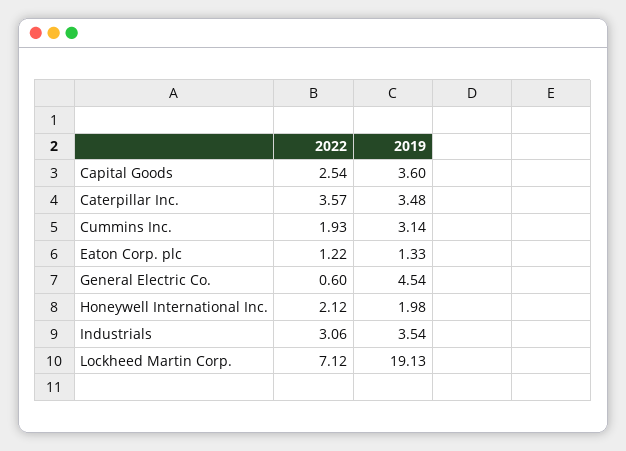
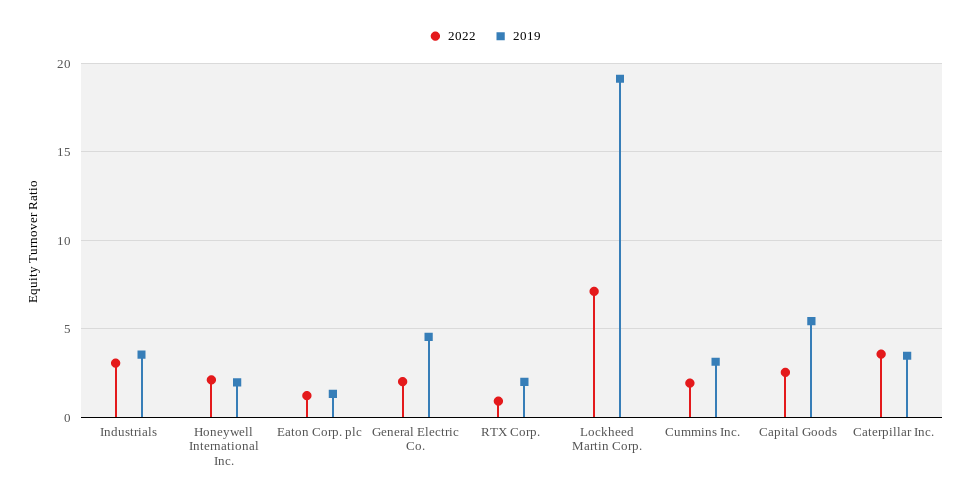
2019, Capital Goods: 3.6 -> 5.5
2022, General Electric Co.: 0.6 -> 2
2022, RTX Corp.: none -> 1
2019, RTX Corp.: none -> 2

